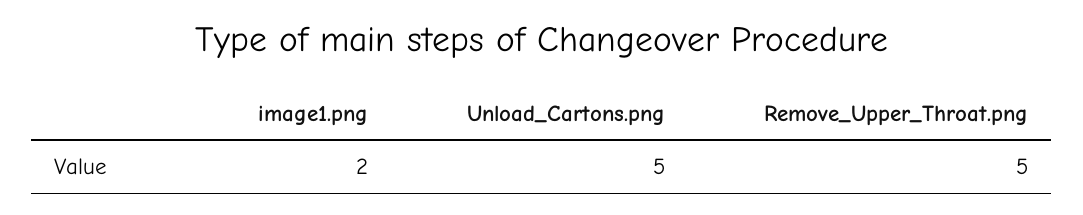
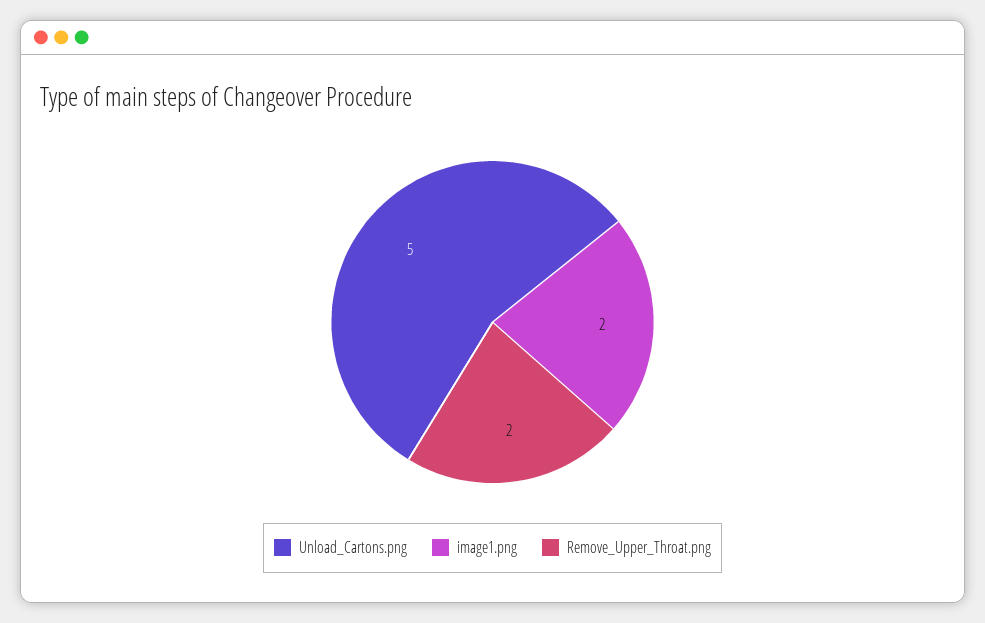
Remove_Upper_Throat.png: 5 -> 2

